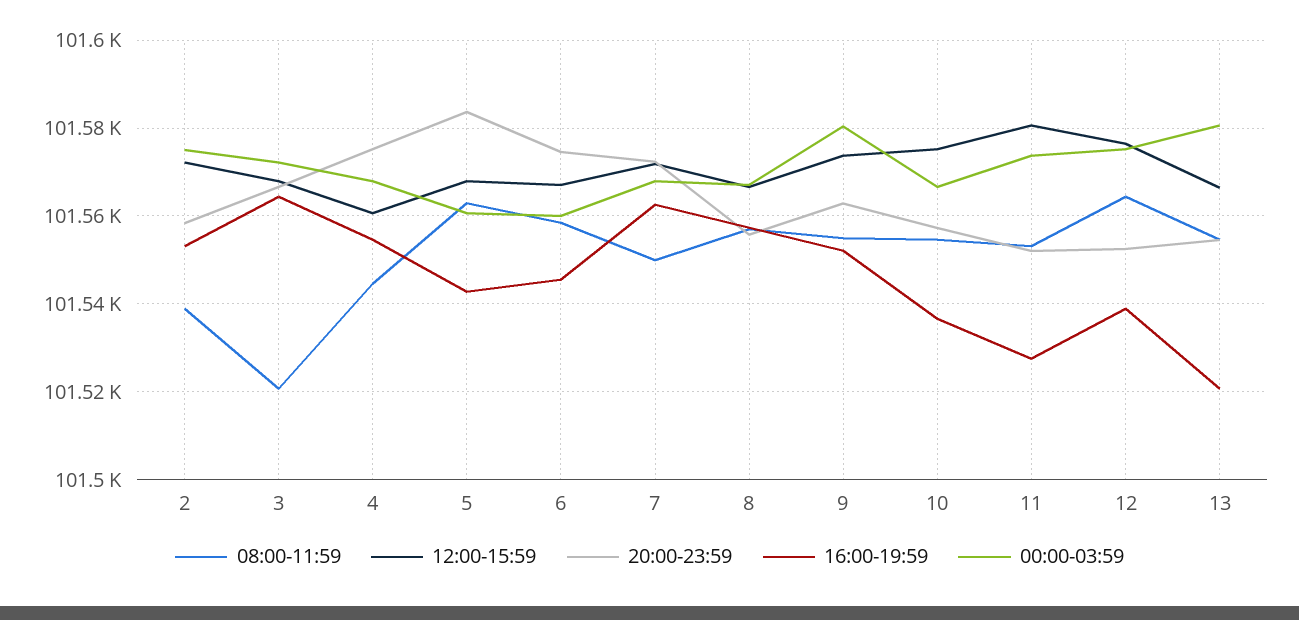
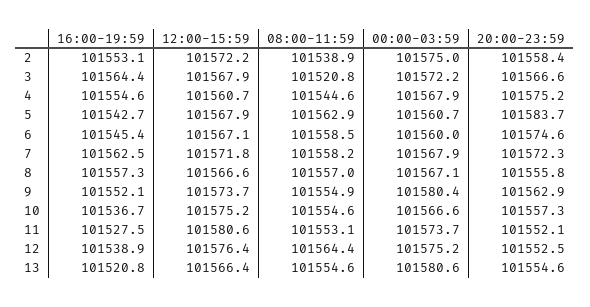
08:00-11:59, 7: 101550 -> 101558.2

